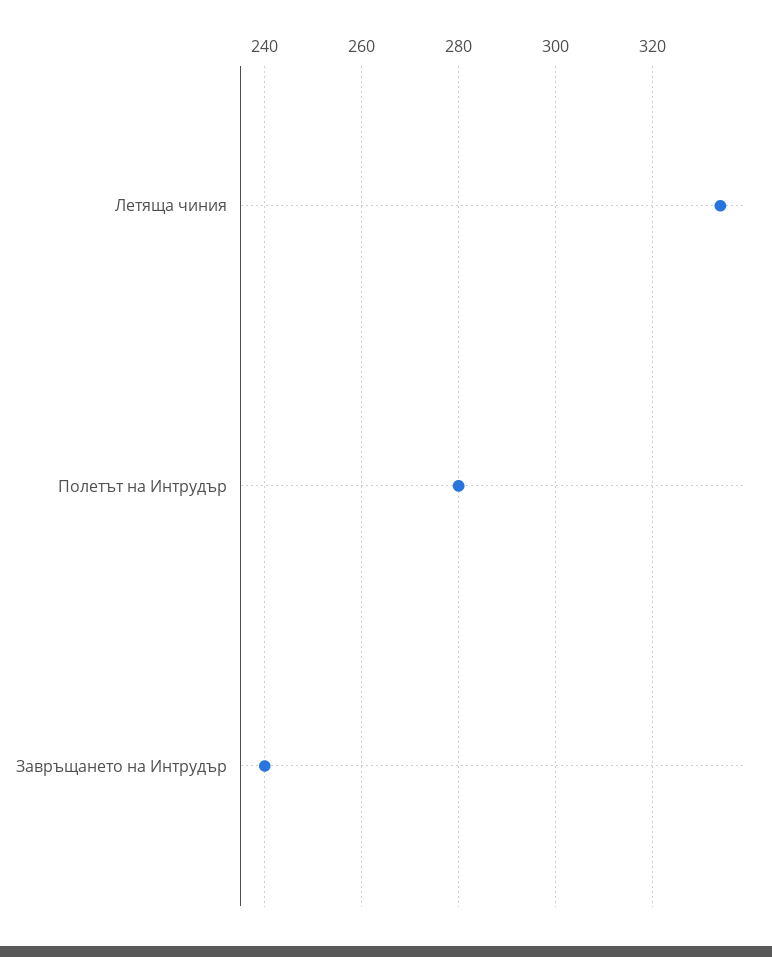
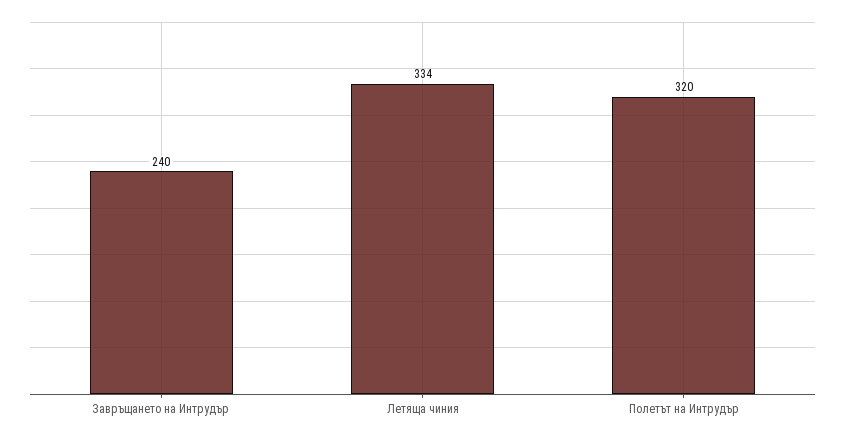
Полетът на Интрудър: 280 -> 320

